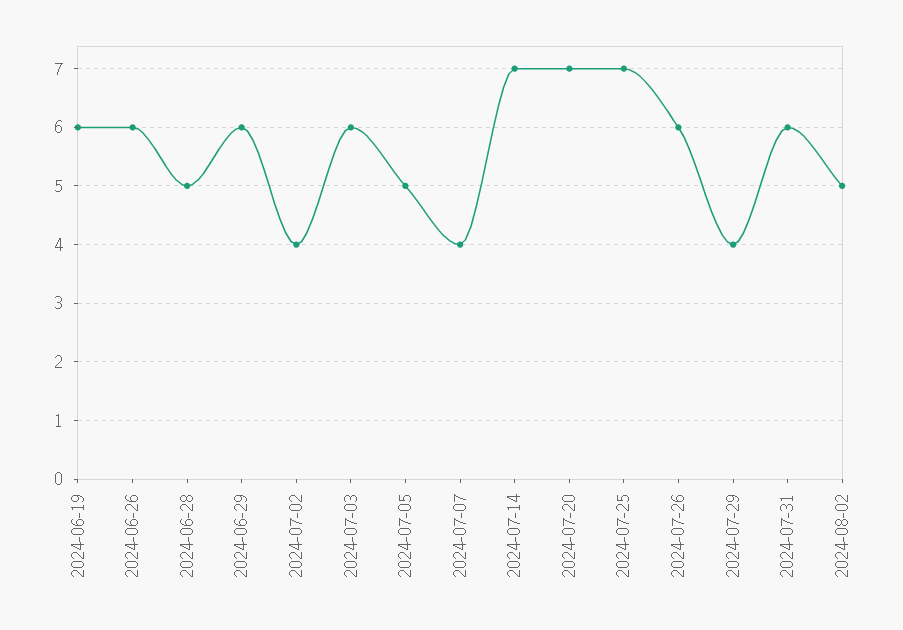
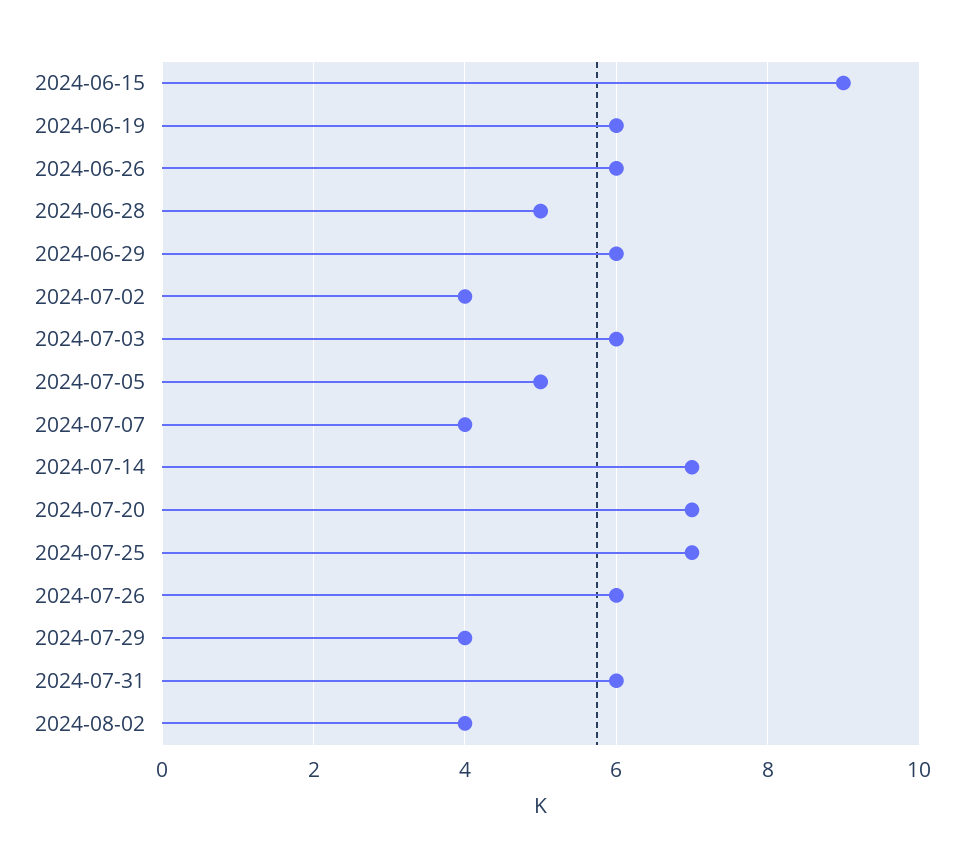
2024-08-02: 5 -> 4
2024-06-15: none -> 9

